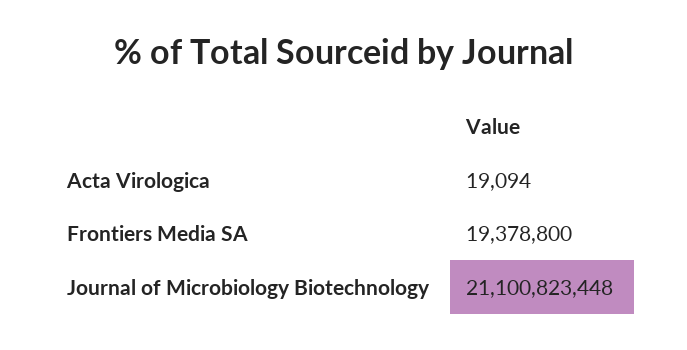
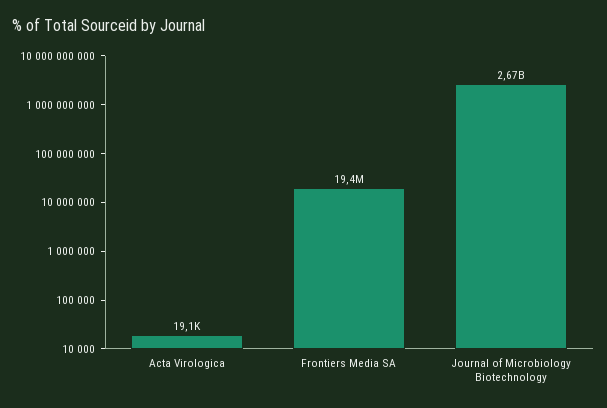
Journal of Microbiology Biotechnology: 21100823448 -> 2670000000

